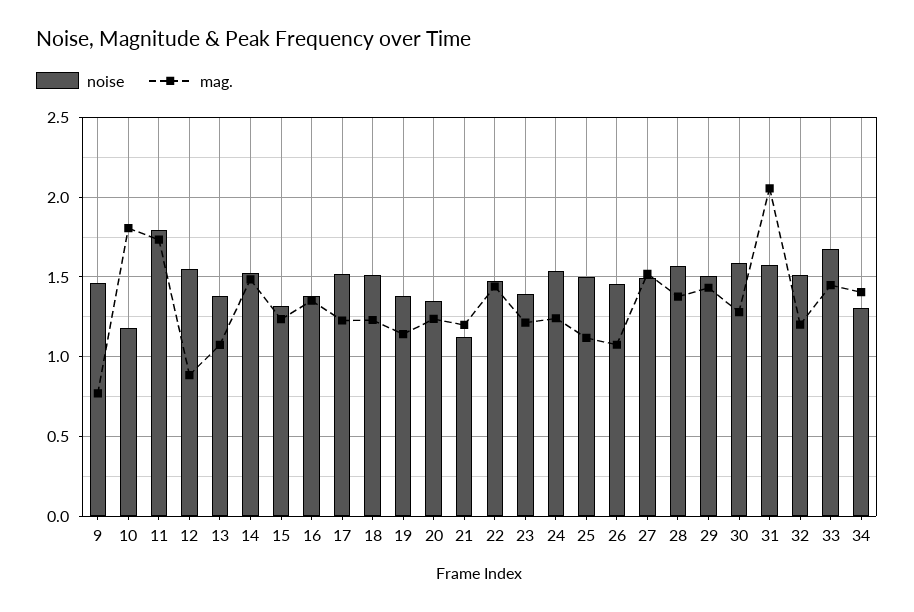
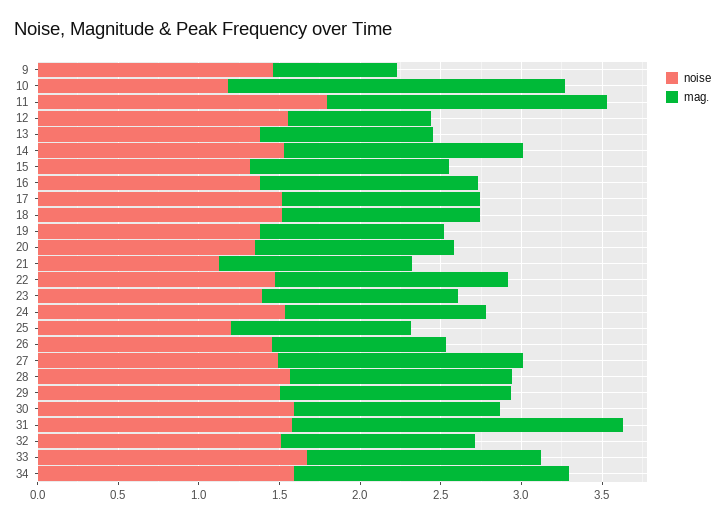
mag., 10: 1.8 -> 2.1
noise, 25: 1.5 -> 1.2
noise, 34: 1.3 -> 1.6
mag., 34: 1.4 -> 1.7

